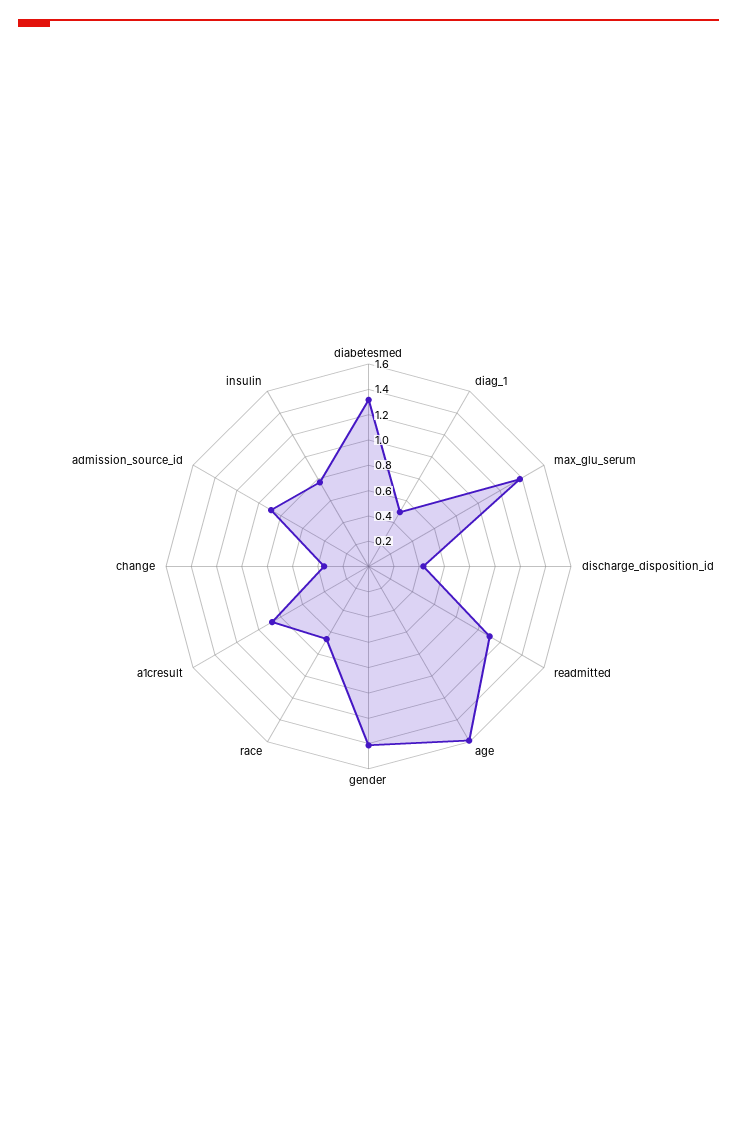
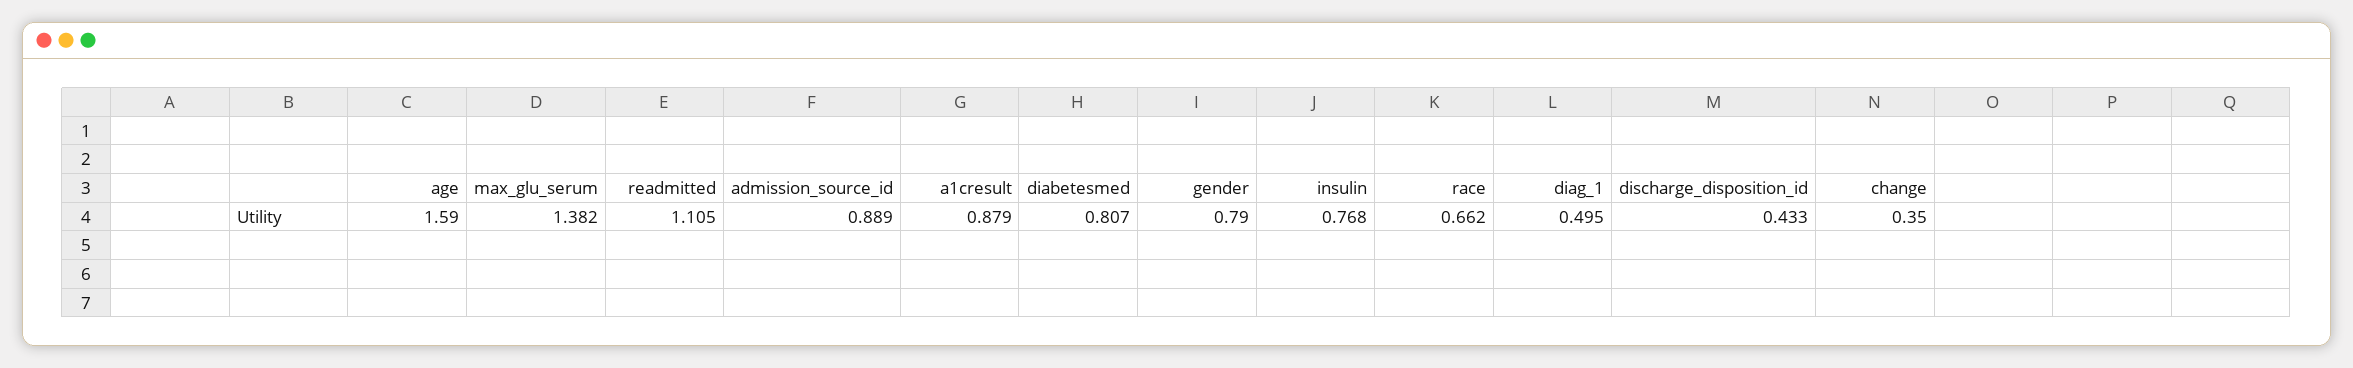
diabetesmed: 1.3 -> 0.807
gender: 1.4 -> 0.79

